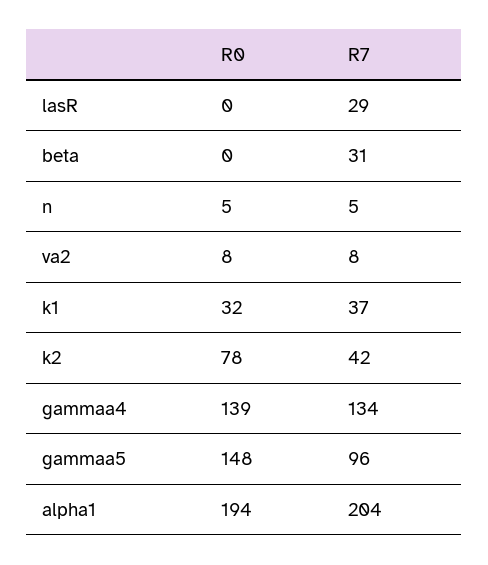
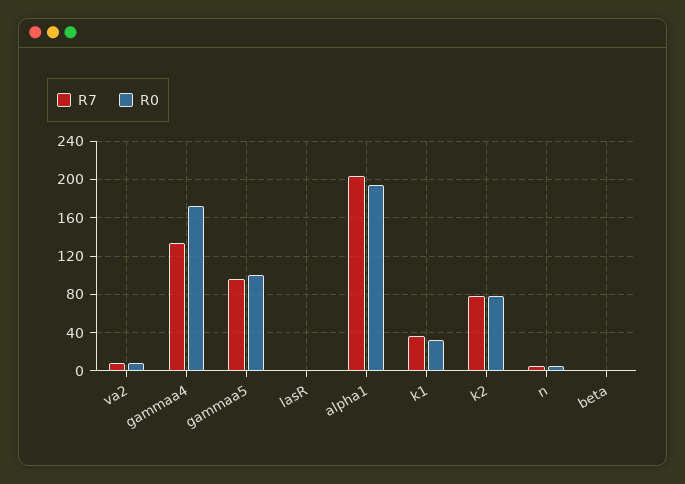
R7, lasR: 29 -> 0
R7, beta: 31 -> 0
R7, k2: 42 -> 80
R0, gammaa4: 139 -> 170
R0, gammaa5: 148 -> 100

